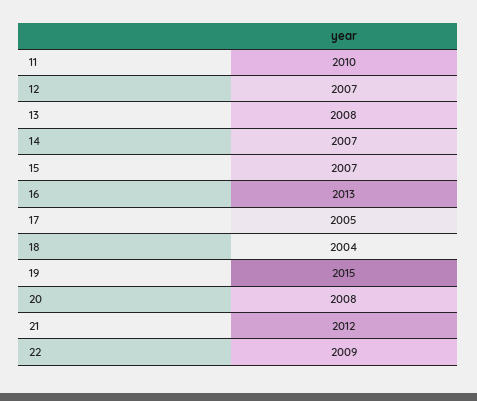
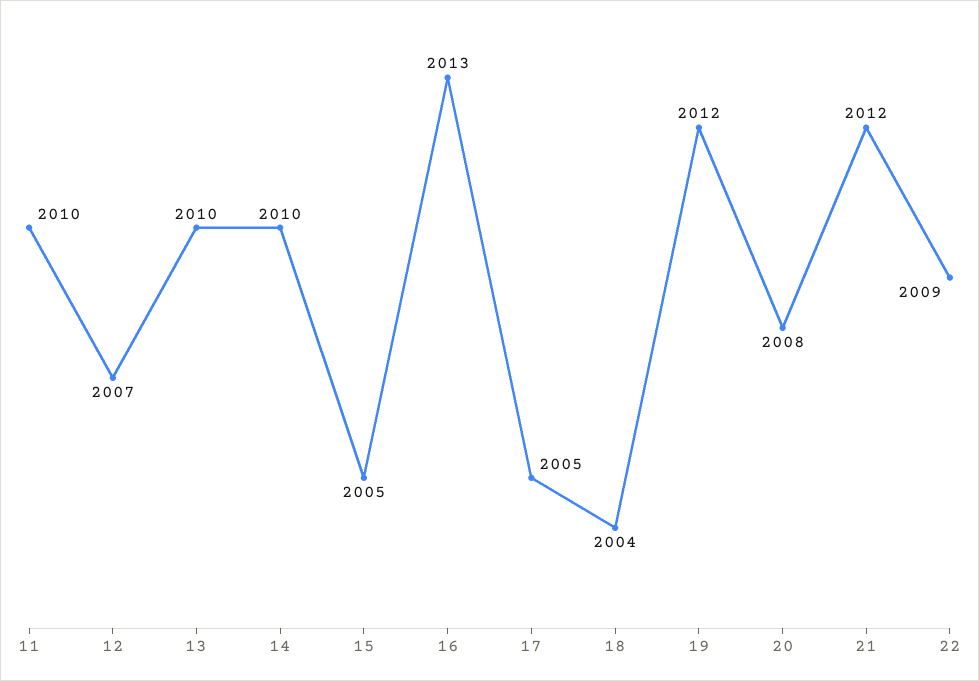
13: 2008 -> 2010
14: 2007 -> 2010
15: 2007 -> 2005
19: 2015 -> 2012

